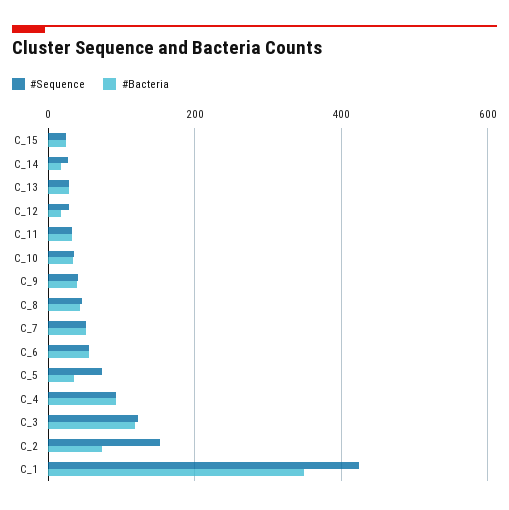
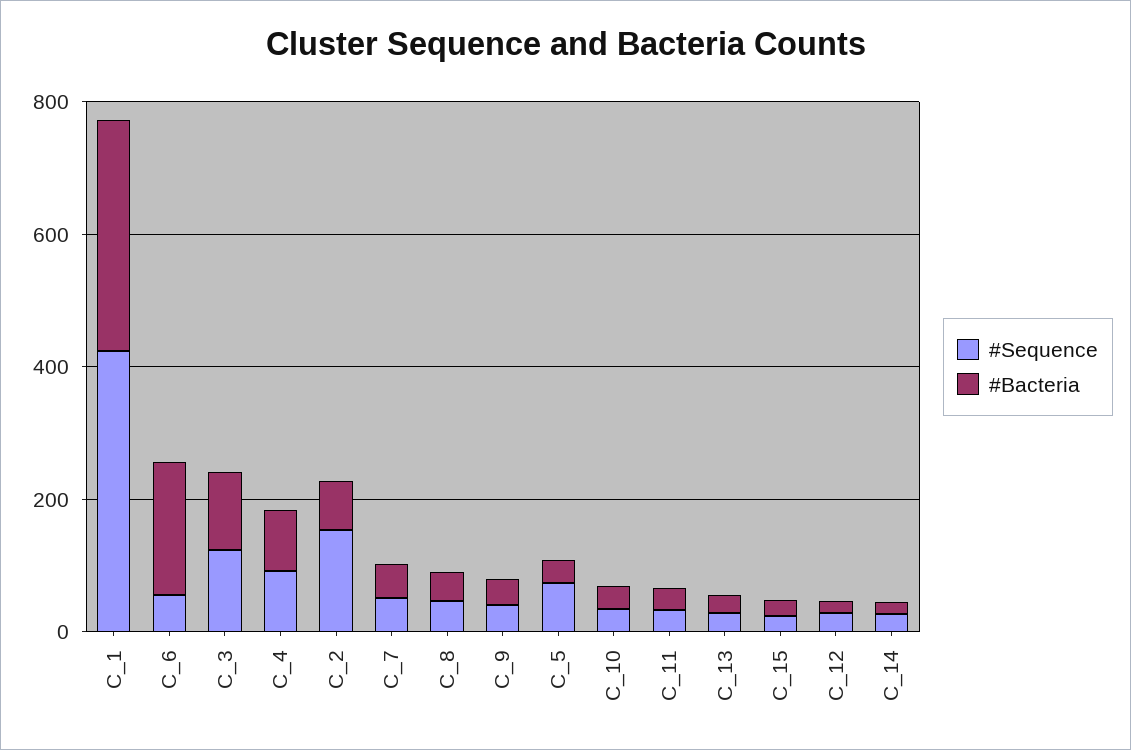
#Bacteria, C_6: 60 -> 200

